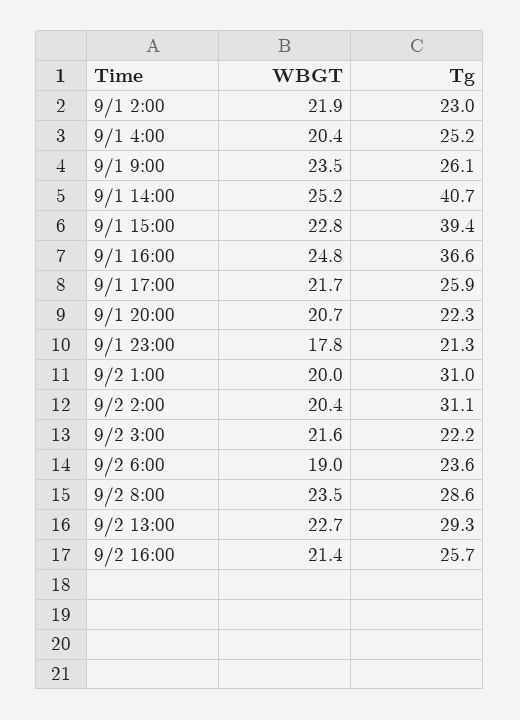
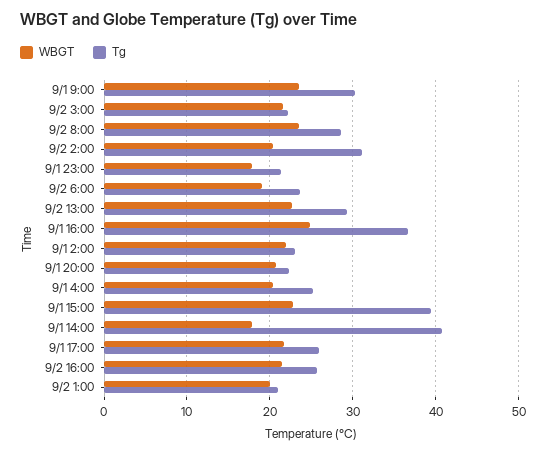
Tg, 9/1 9:00: 26.1 -> 30
WBGT, 9/1 14:00: 25.2 -> 18
Tg, 9/2 1:00: 31 -> 21

